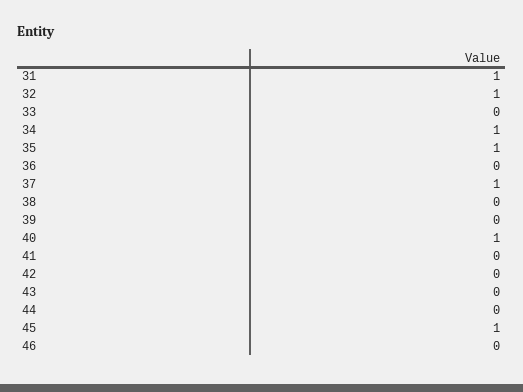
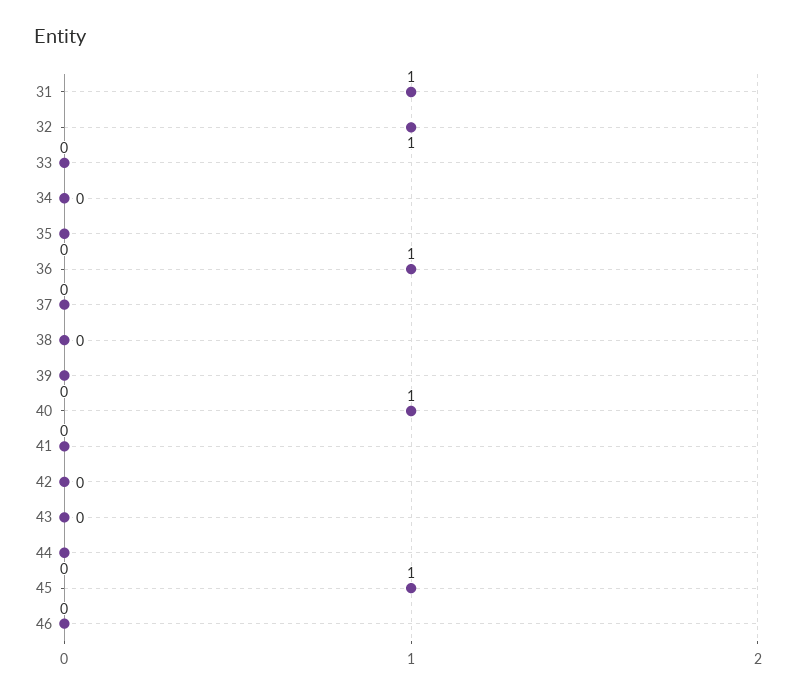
34: 1 -> 0
35: 1 -> 0
36: 0 -> 1
37: 1 -> 0

